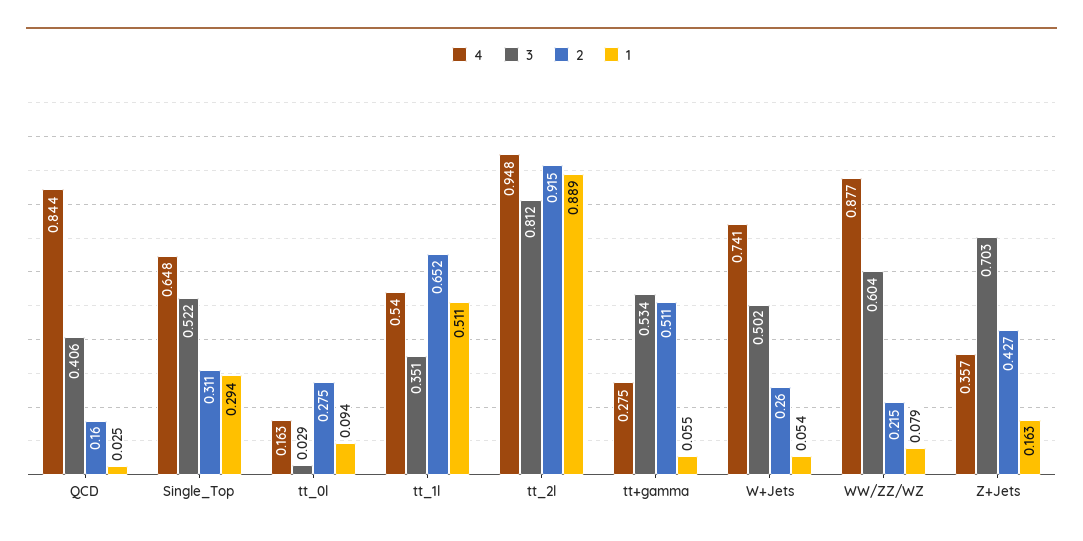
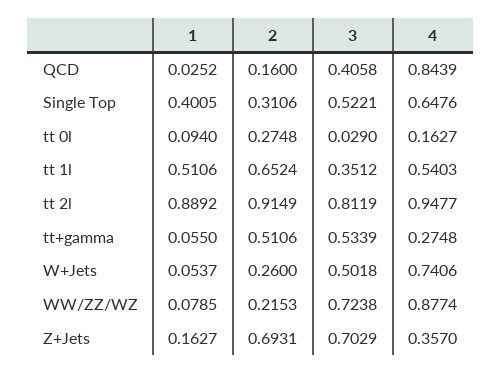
1, Single_Top: 0.294 -> 0.4005
3, WW/ZZ/WZ: 0.604 -> 0.7238
2, Z+Jets: 0.427 -> 0.6931

